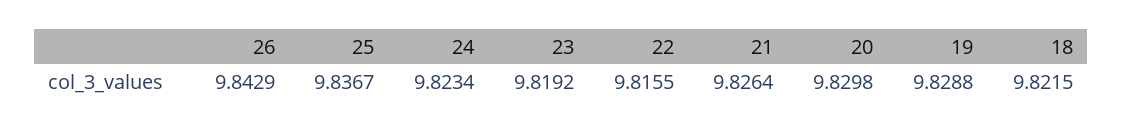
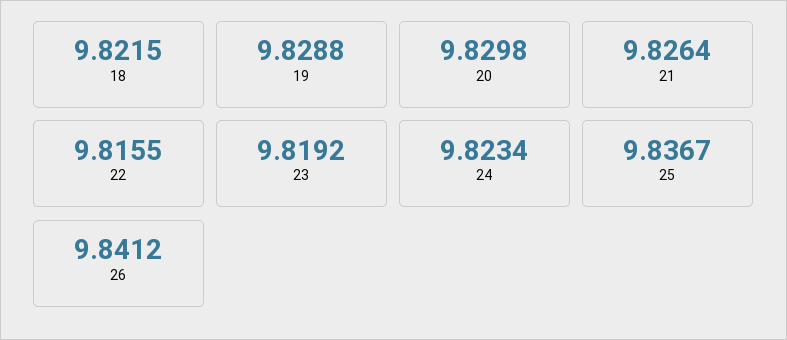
26: 9.8429 -> 9.8412

